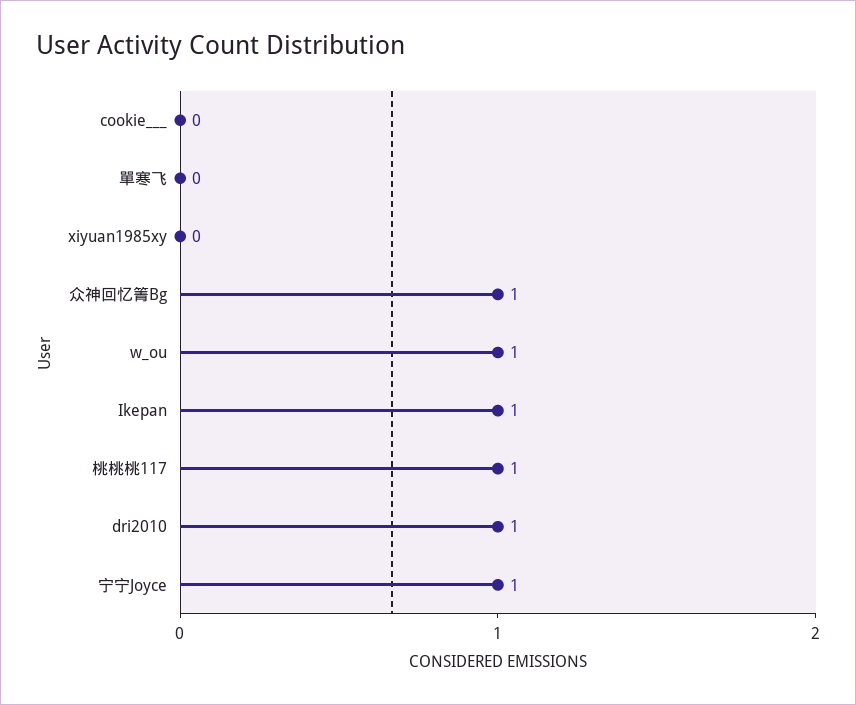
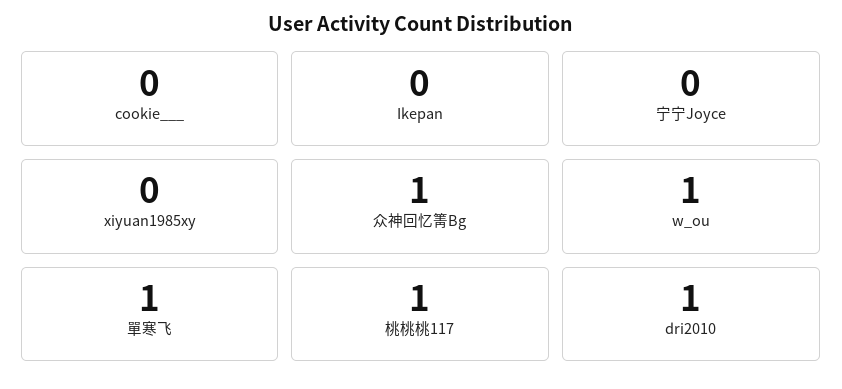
單寒飞: 0 -> 1
Ikepan: 1 -> 0
宁宁Joyce: 1 -> 0

